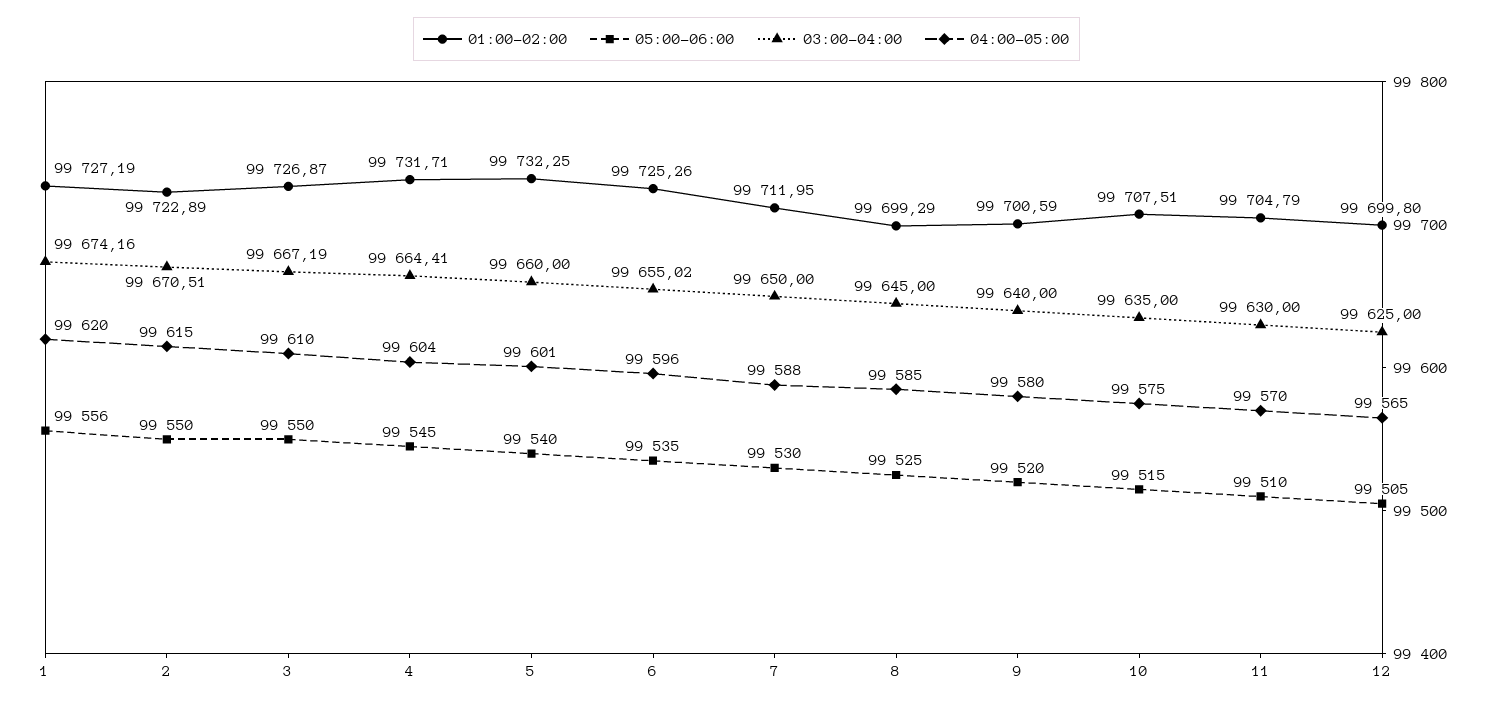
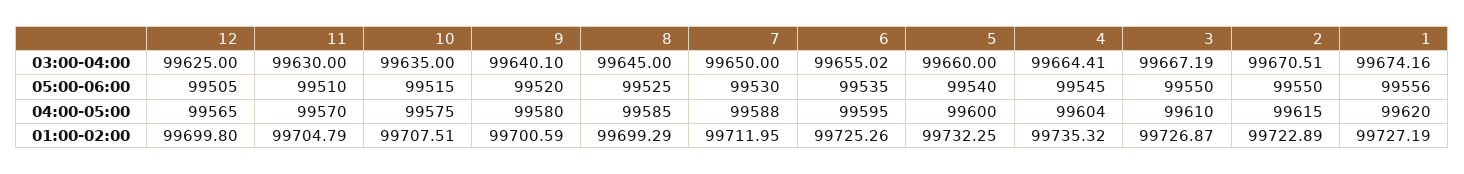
01:00-02:00, 4: 99731.71 -> 99735.32
04:00-05:00, 5: 99601 -> 99600
04:00-05:00, 6: 99596 -> 99595
03:00-04:00, 9: 99640 -> 99640.1

